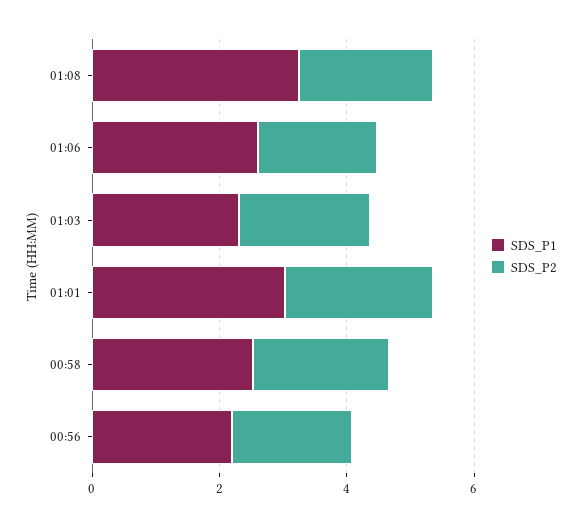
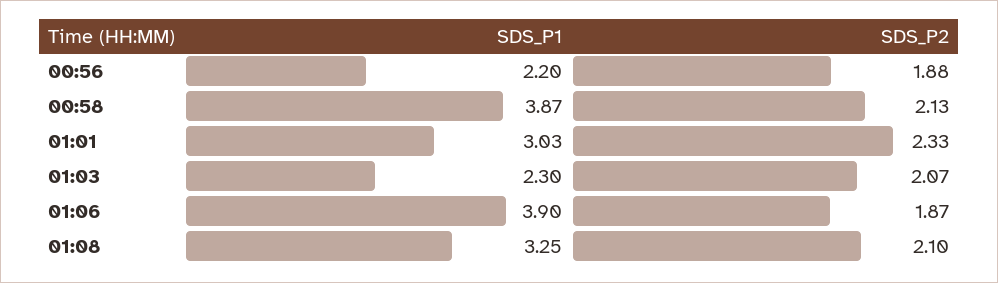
SDS_P1, 01:06: 2.5 -> 3.9
SDS_P1, 00:58: 2.5 -> 3.87

